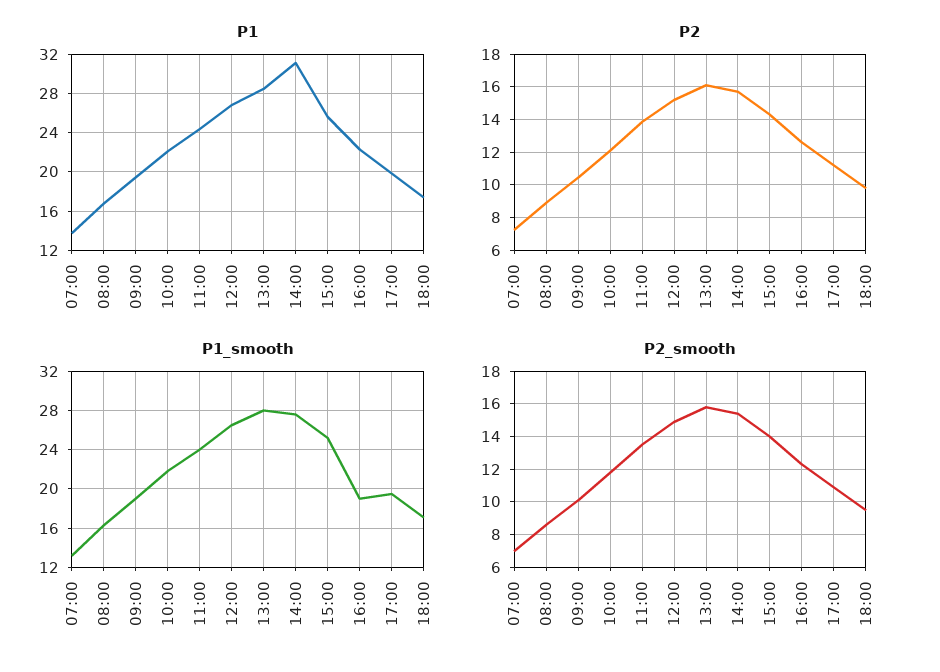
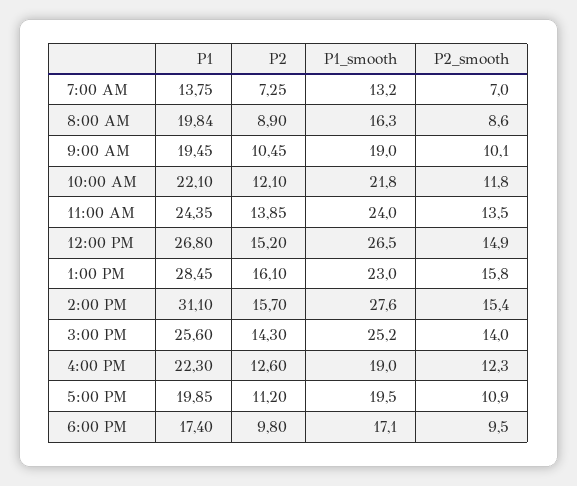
P1, 08:00: 17 -> 19.84
P1_smooth, 13:00: 28 -> 23

